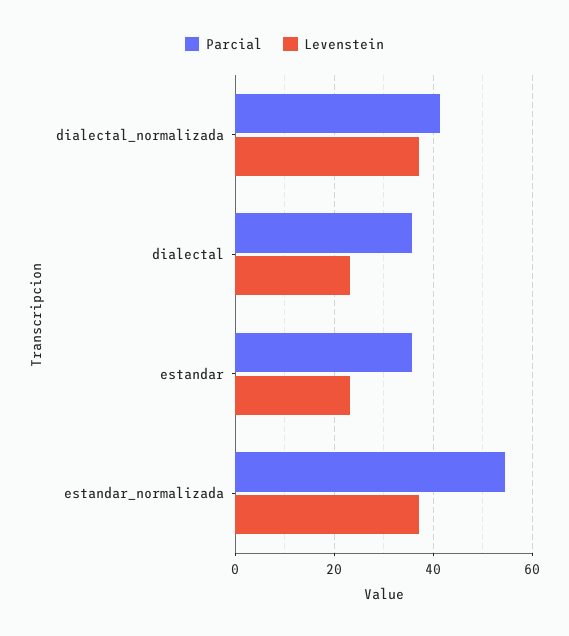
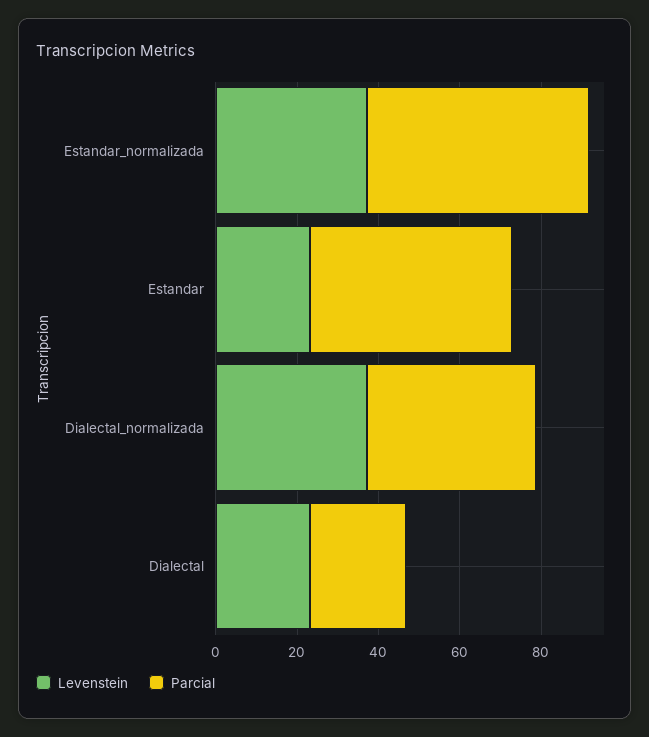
Parcial, dialectal: 36 -> 25
Parcial, estandar: 36 -> 50

